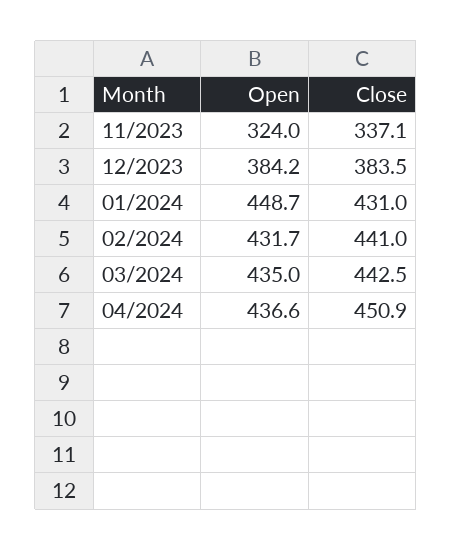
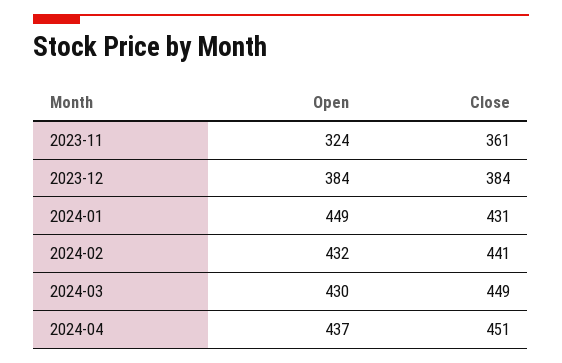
Close, 11/2023: 337.1 -> 361
Open, 03/2024: 435 -> 430
Close, 03/2024: 442.5 -> 449

